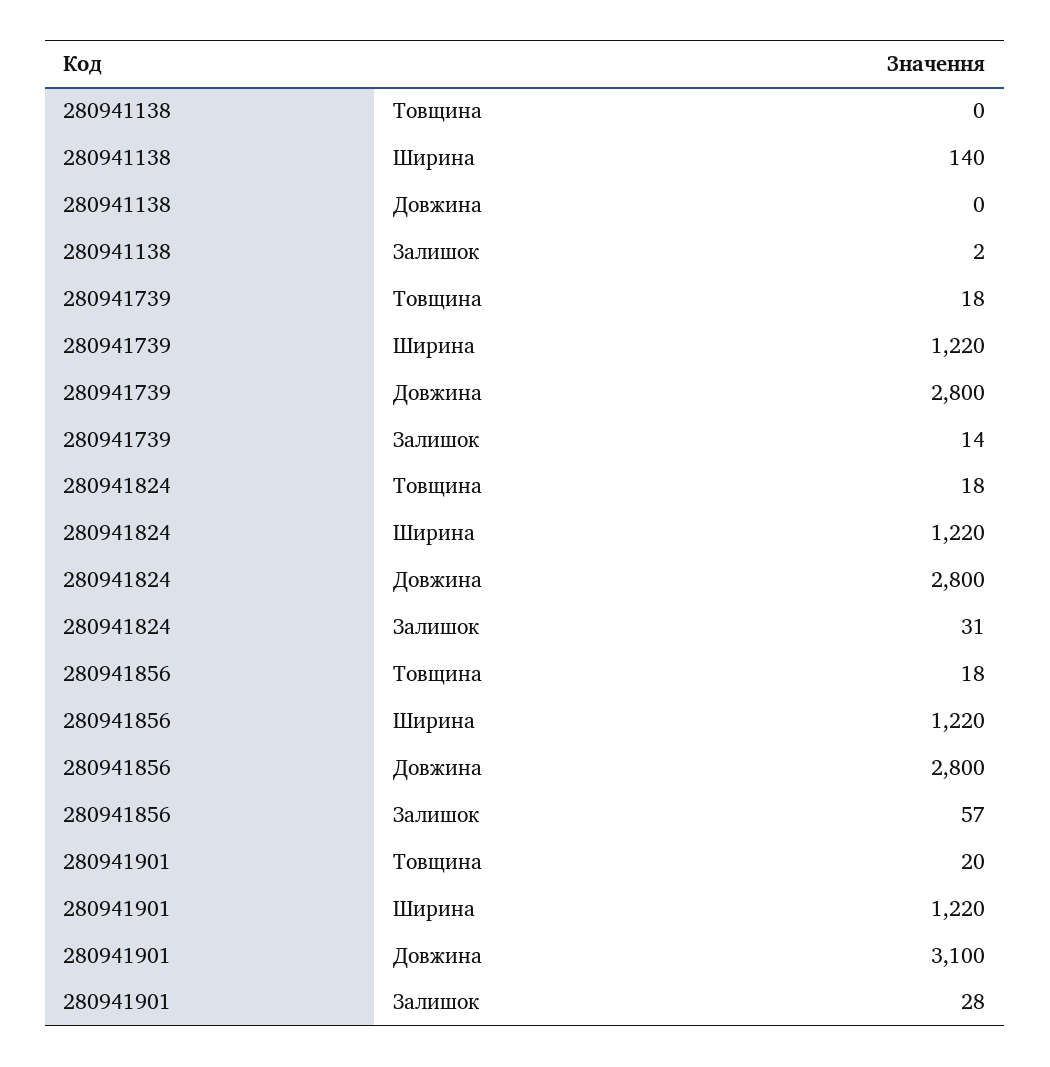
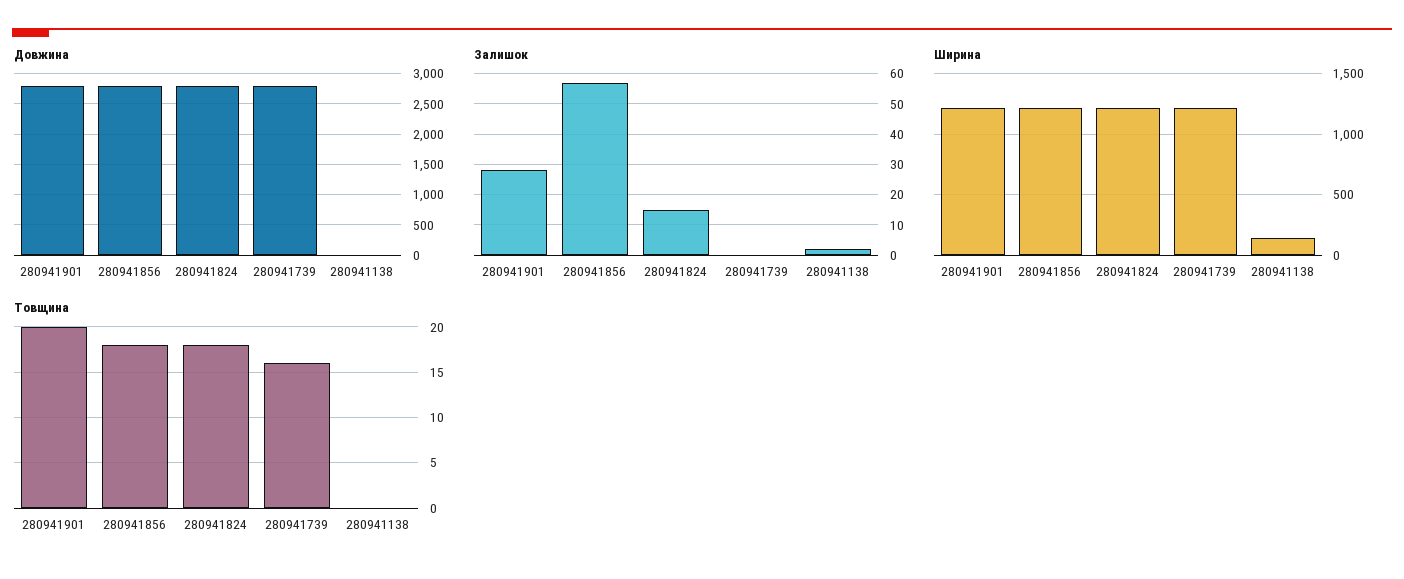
Товщина, 280941739: 18 -> 16
Залишок, 280941739: 14 -> 0
Залишок, 280941824: 31 -> 15
Довжина, 280941901: 3100 -> 2800

